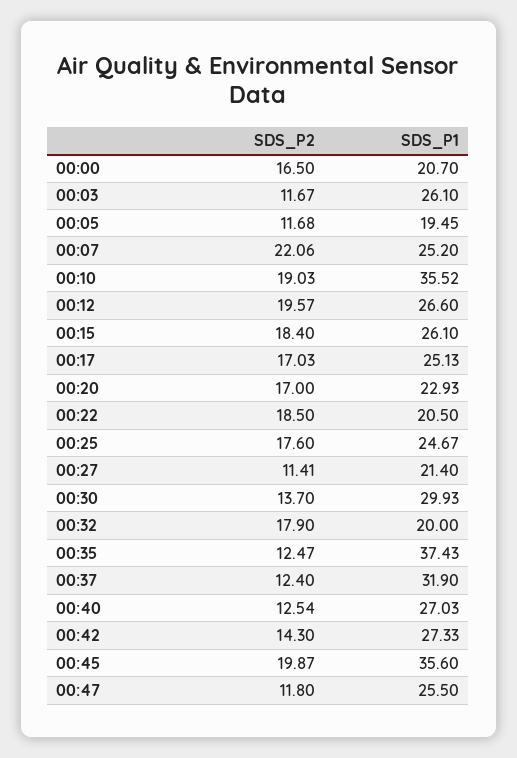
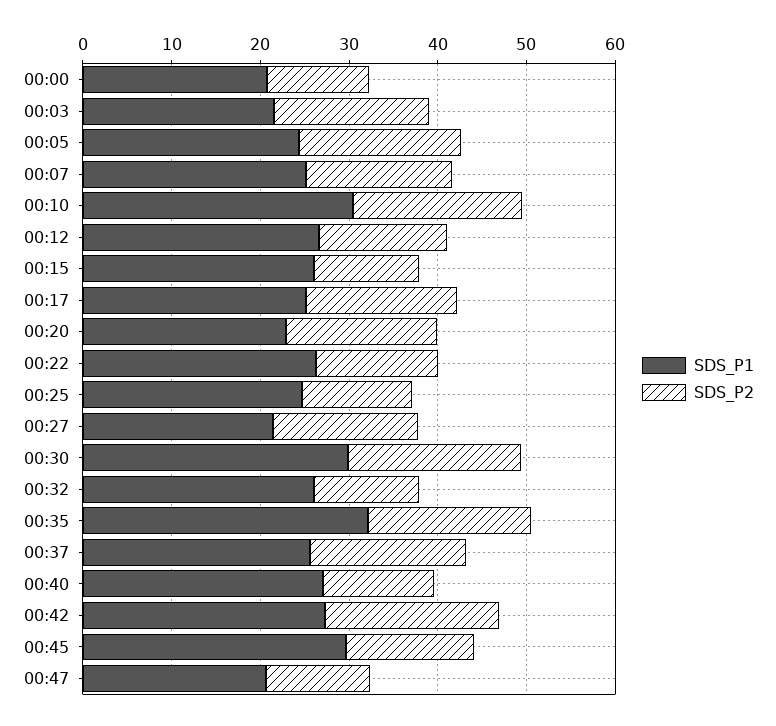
SDS_P2, 00:00: 16.5 -> 12
SDS_P2, 00:03: 11.67 -> 18
SDS_P1, 00:03: 26.1 -> 22
SDS_P2, 00:05: 11.68 -> 18
SDS_P1, 00:05: 19.45 -> 24
SDS_P2, 00:07: 22.06 -> 16
SDS_P1, 00:10: 35.52 -> 30
SDS_P2, 00:12: 19.57 -> 14
SDS_P2, 00:15: 18.4 -> 12
SDS_P2, 00:22: 18.5 -> 14
SDS_P1, 00:22: 20.5 -> 26
SDS_P2, 00:25: 17.6 -> 12
SDS_P2, 00:27: 11.41 -> 16
SDS_P2, 00:30: 13.7 -> 20
SDS_P2, 00:32: 17.9 -> 12
SDS_P1, 00:32: 20 -> 26
SDS_P2, 00:35: 12.47 -> 18
SDS_P1, 00:35: 37.43 -> 32
SDS_P2, 00:37: 12.4 -> 18
SDS_P1, 00:37: 31.9 -> 26
SDS_P2, 00:42: 14.3 -> 20
SDS_P2, 00:45: 19.87 -> 14
SDS_P1, 00:45: 35.6 -> 30
SDS_P1, 00:47: 25.5 -> 20

